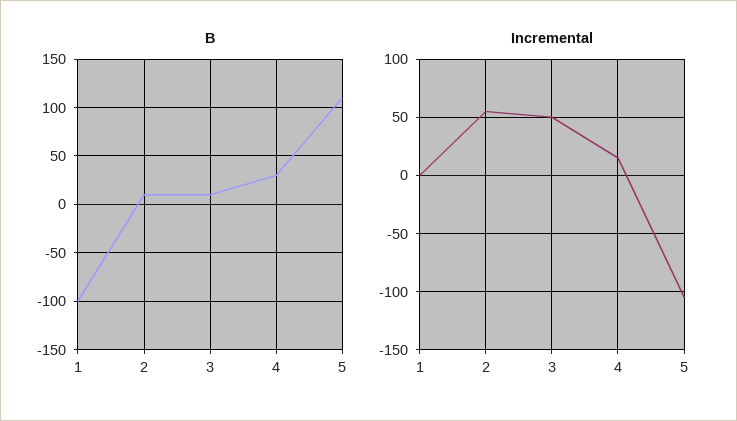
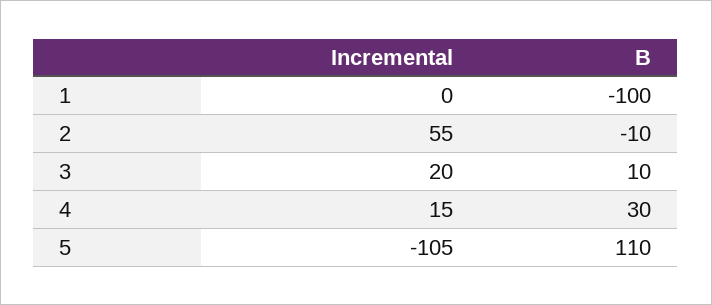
B, 2: 10 -> -10
Incremental, 3: 50 -> 20

